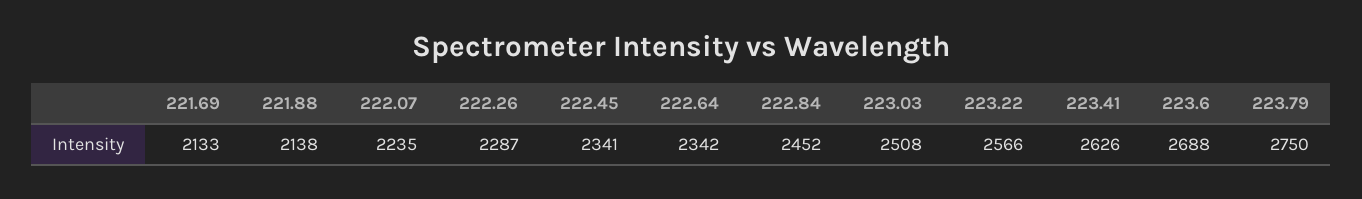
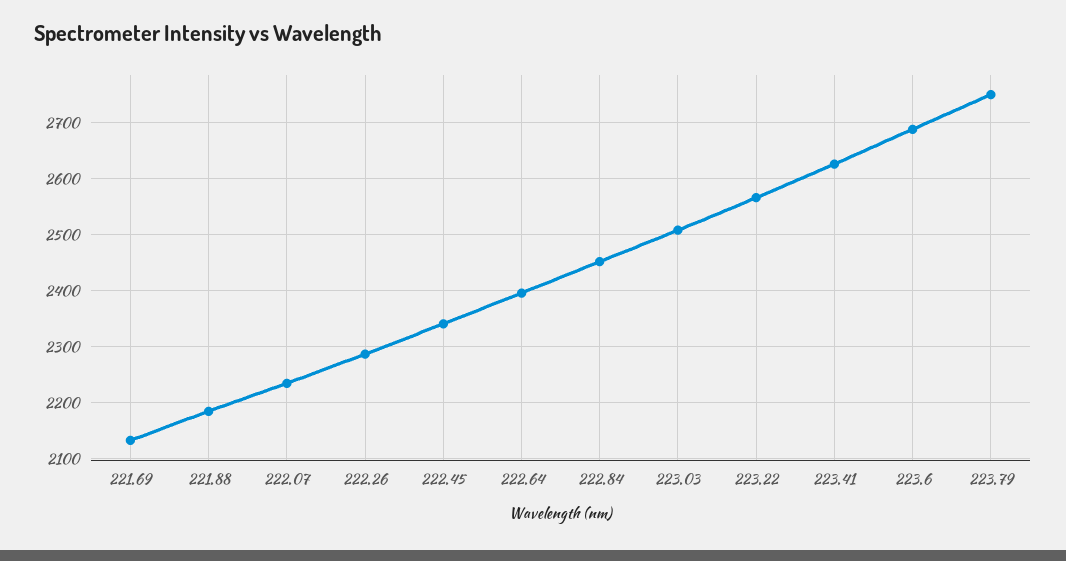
221.88: 2138 -> 2180
222.64: 2342 -> 2400

